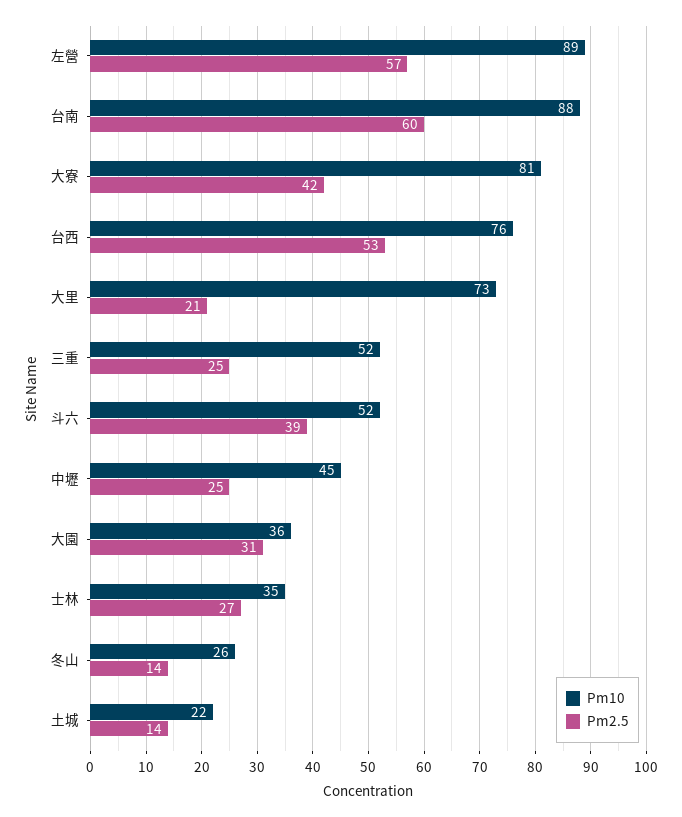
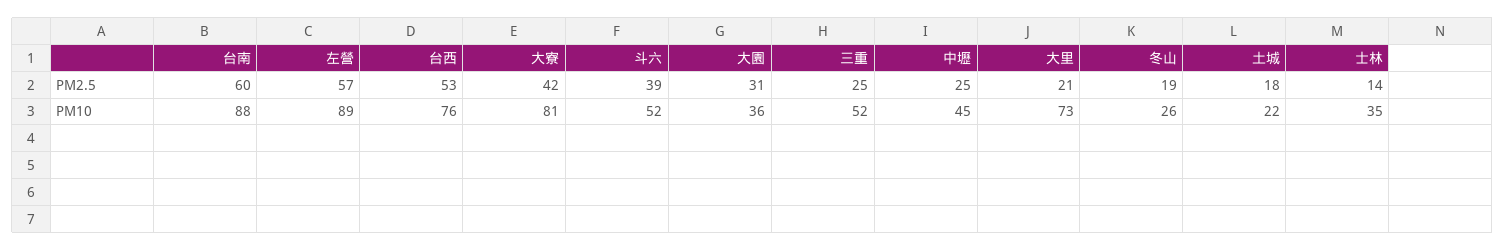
Pm2.5, 士林: 27 -> 14
Pm2.5, 冬山: 14 -> 19
Pm2.5, 土城: 14 -> 18

